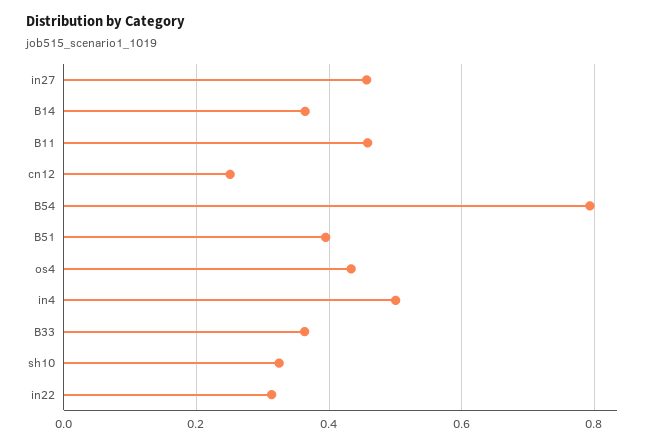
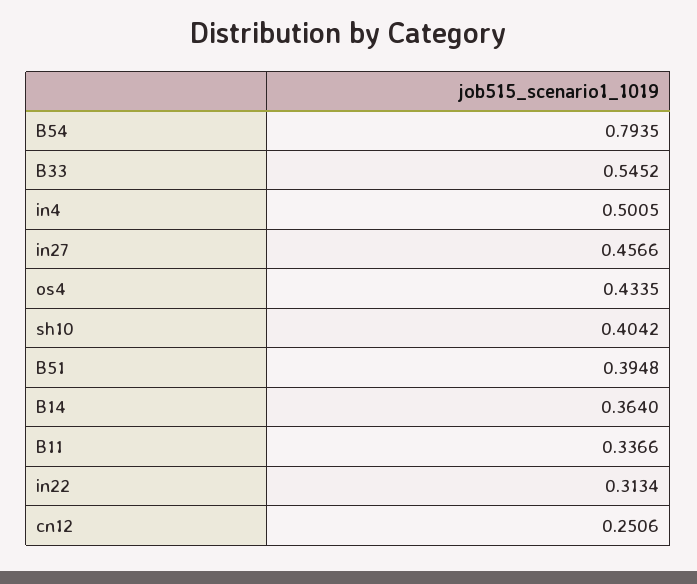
B11: 0.46 -> 0.3366
B33: 0.36 -> 0.5452
sh10: 0.32 -> 0.4042

